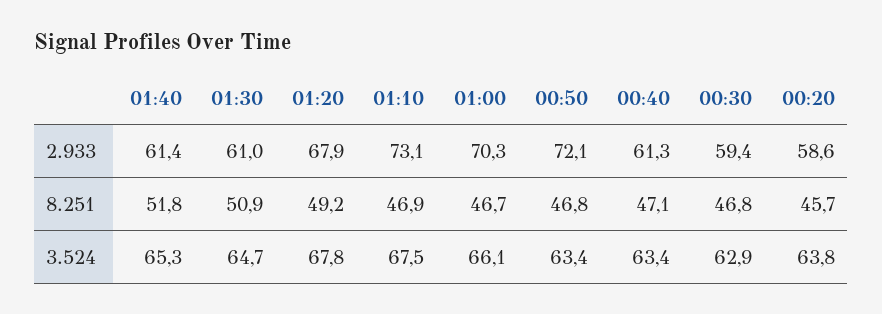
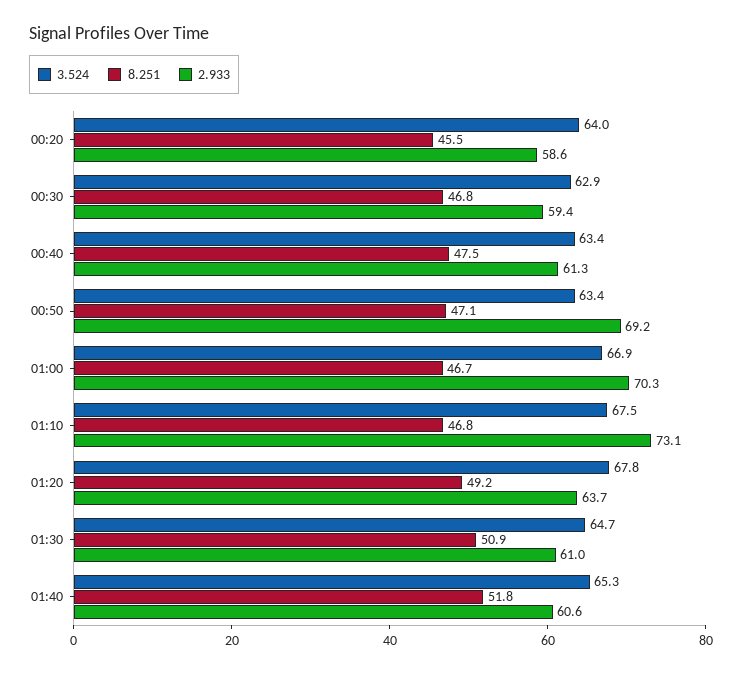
2.933, 01:40: 61.4 -> 60.6
2.933, 01:20: 67.9 -> 63.7
2.933, 00:50: 72.1 -> 69.2
8.251, 01:10: 46.9 -> 46.8
8.251, 00:50: 46.8 -> 47.1
8.251, 00:40: 47.1 -> 47.5
8.251, 00:20: 45.7 -> 45.5
3.524, 01:00: 66.1 -> 66.9
3.524, 00:20: 63.8 -> 64

